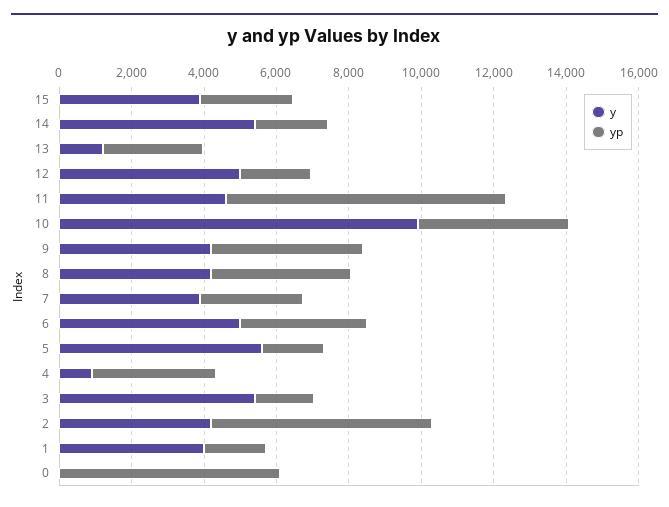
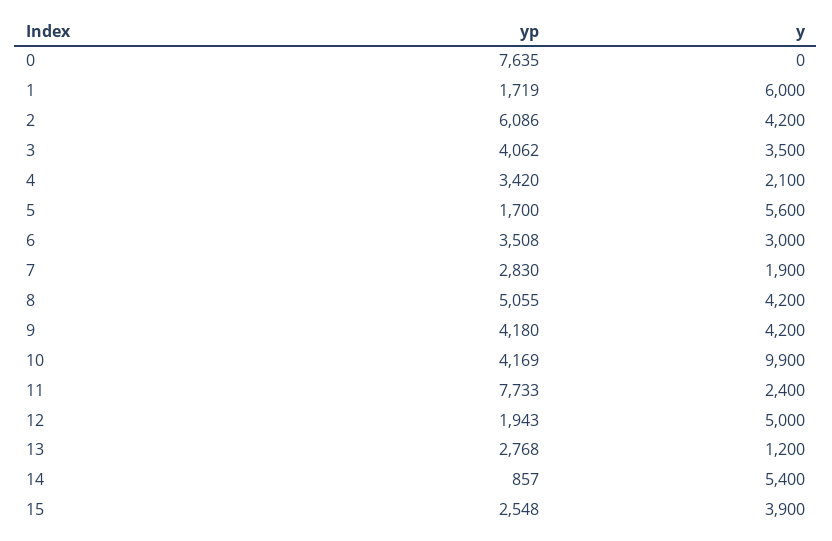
yp, 14: 2000 -> 857
y, 11: 4500 -> 2400
yp, 8: 4000 -> 5055
y, 7: 4000 -> 1900
y, 6: 5000 -> 3000
y, 4: 1000 -> 2100
y, 3: 5500 -> 3500
yp, 3: 1500 -> 4062
y, 1: 4000 -> 6000
yp, 0: 6000 -> 7635

